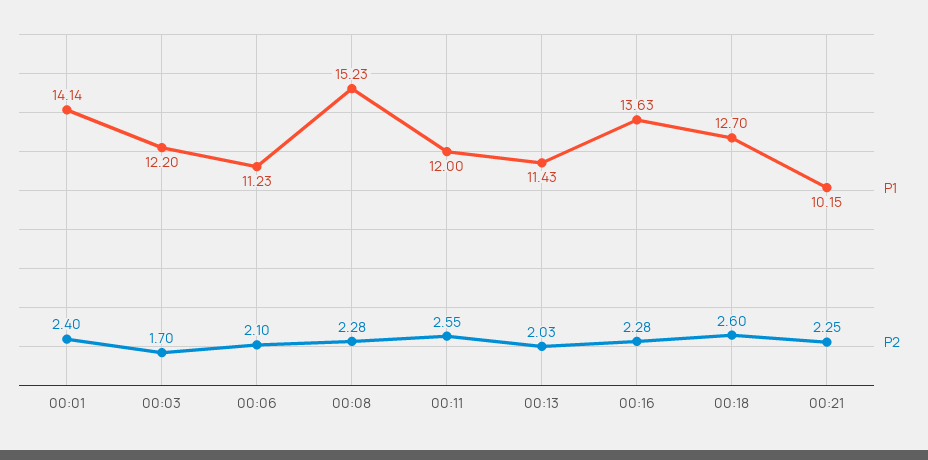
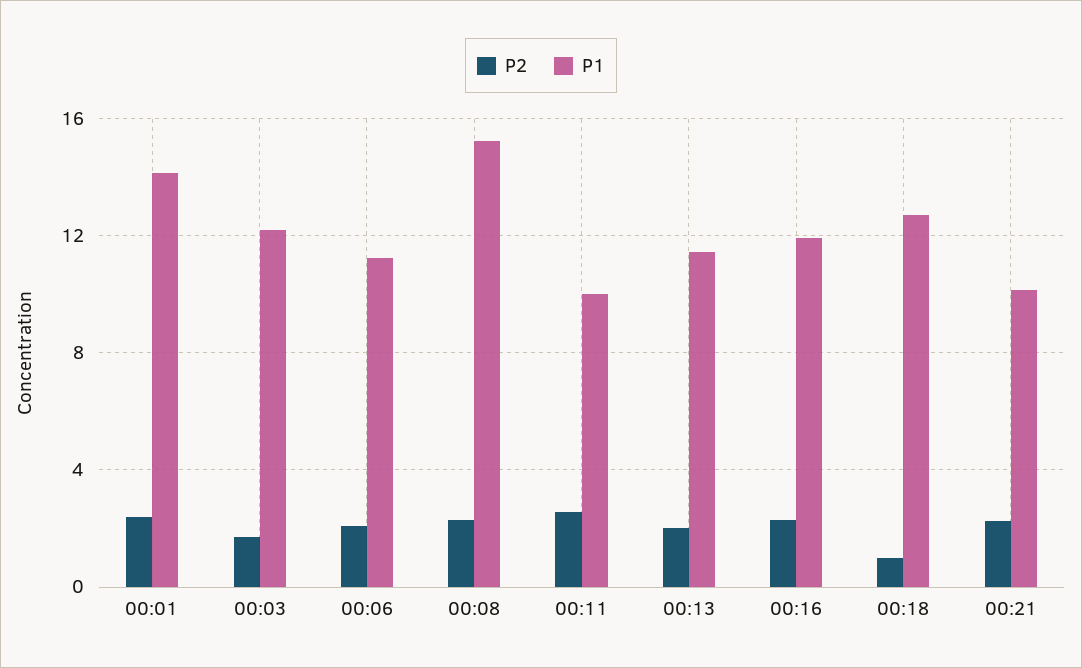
P1, 00:11: 12 -> 10
P1, 00:16: 13.63 -> 12
P2, 00:18: 2.6 -> 1

